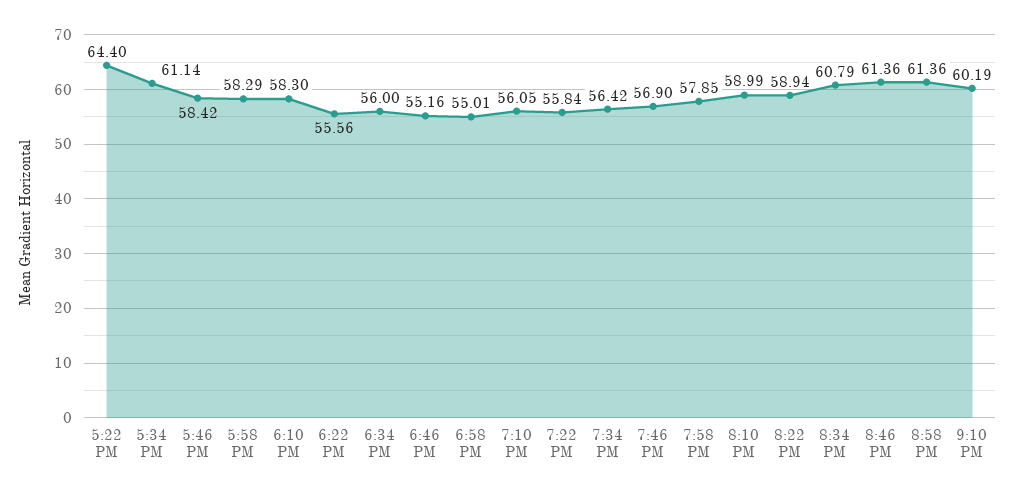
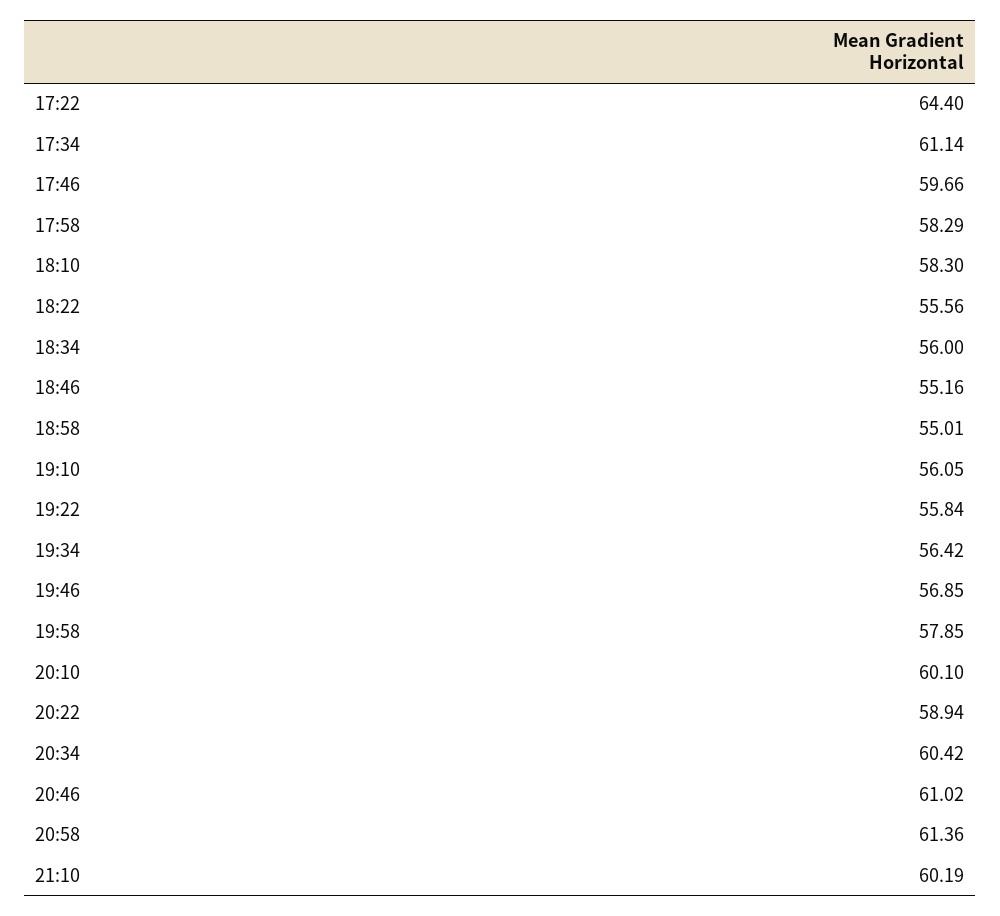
5:46 PM: 58.42 -> 59.66
7:46 PM: 56.9 -> 56.85
8:10 PM: 58.99 -> 60.1
8:34 PM: 60.79 -> 60.42
8:46 PM: 61.36 -> 61.02

